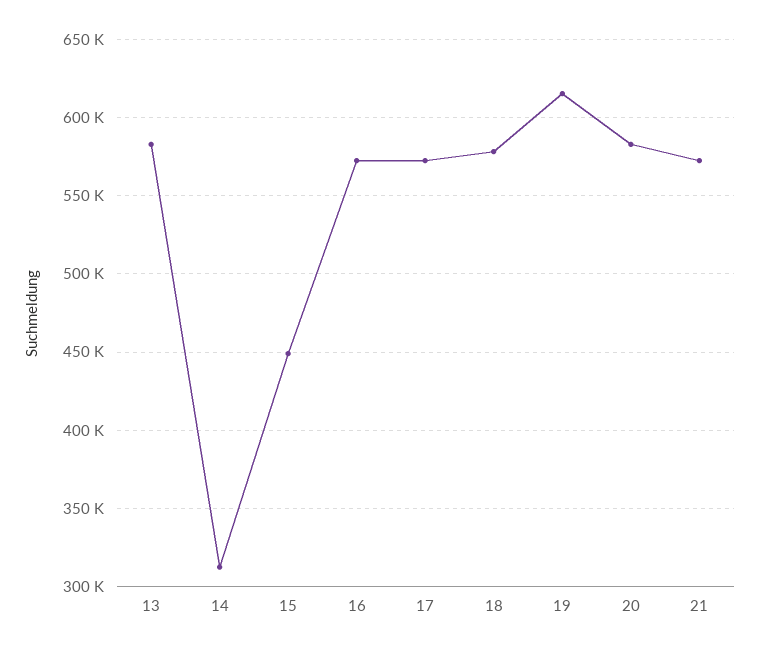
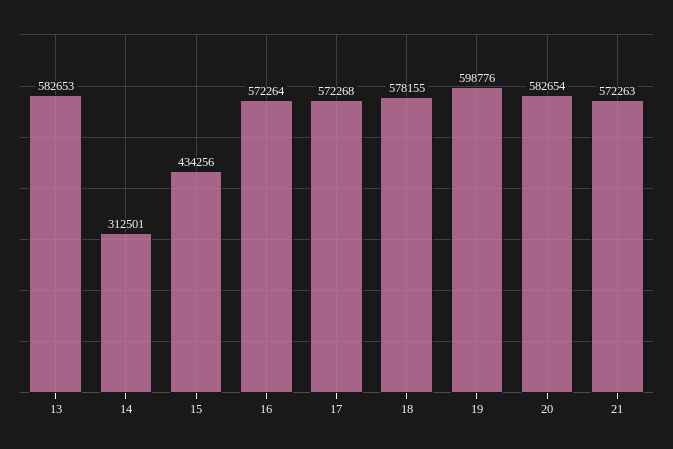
15: 450000 -> 434256
19: 615000 -> 598776

